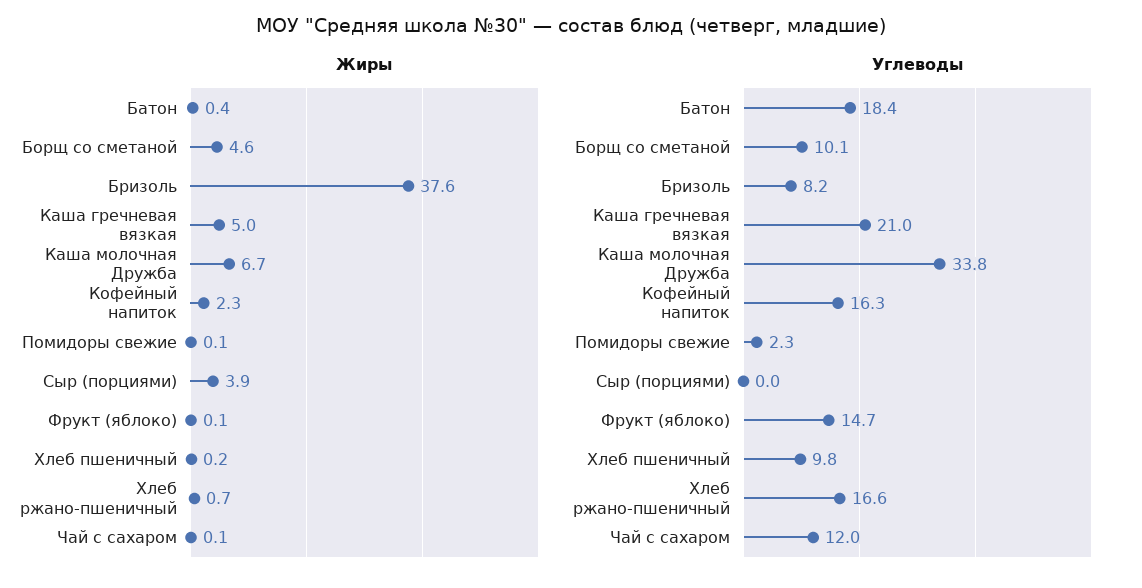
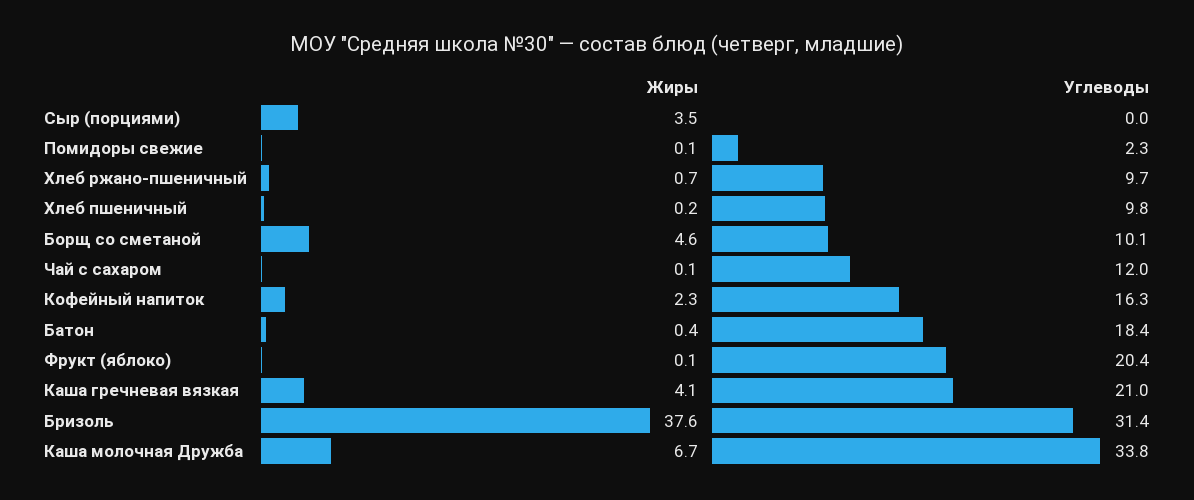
Жиры, Каша гречневая вязкая: 5 -> 4.1
Жиры, Сыр (порциями): 3.9 -> 3.5
Углеводы, Бризоль: 8.2 -> 31.4
Углеводы, Фрукт (яблоко): 14.7 -> 20.4
Углеводы, Хлеб ржано-пшеничный: 16.6 -> 9.7

